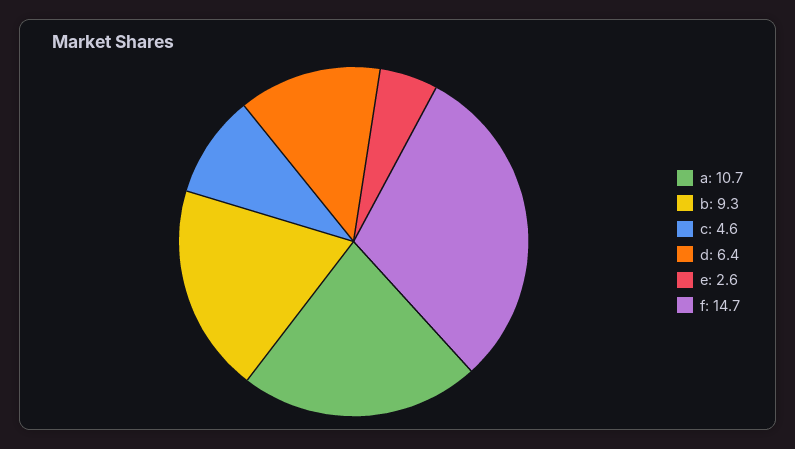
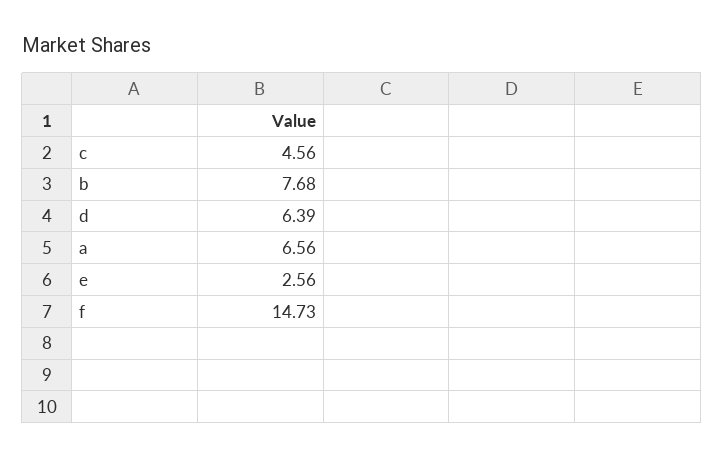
a: 10.7 -> 6.56
b: 9.3 -> 7.68

